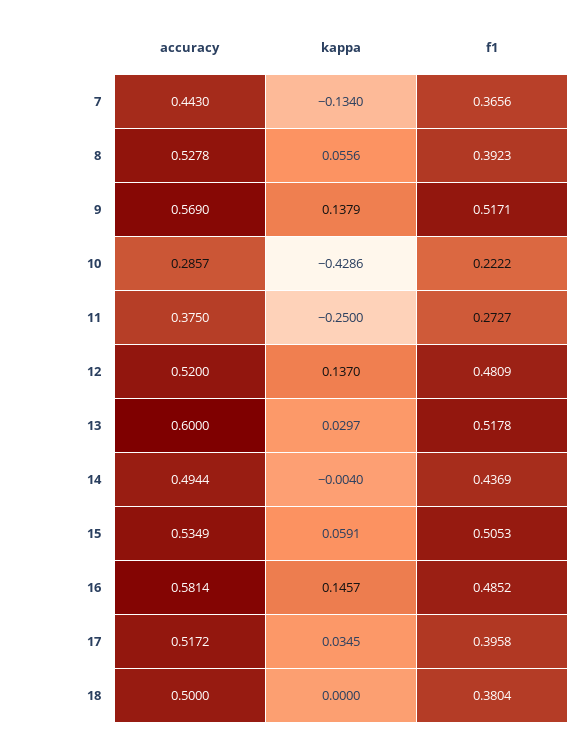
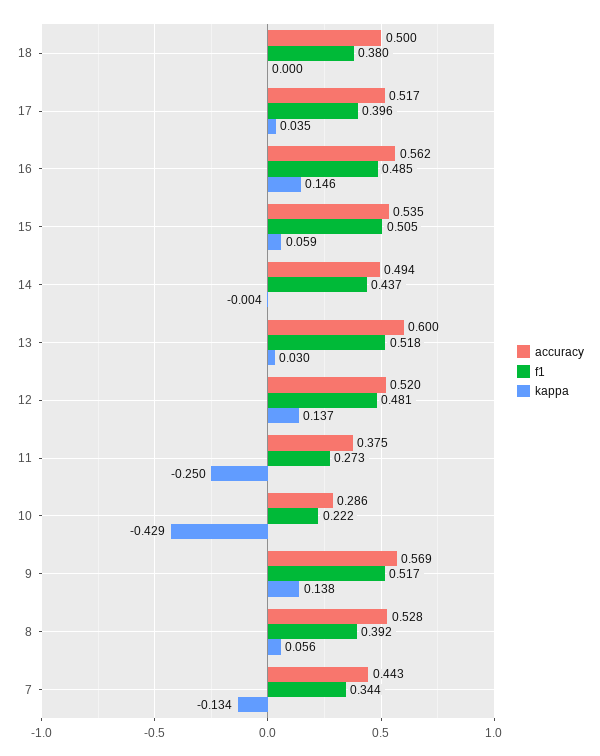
f1, 7: 0.3656 -> 0.344
accuracy, 16: 0.5814 -> 0.562

